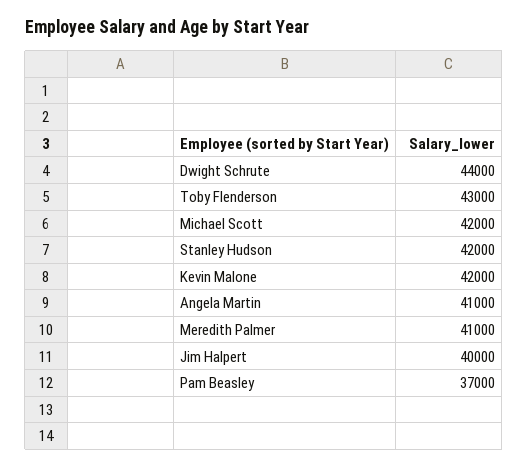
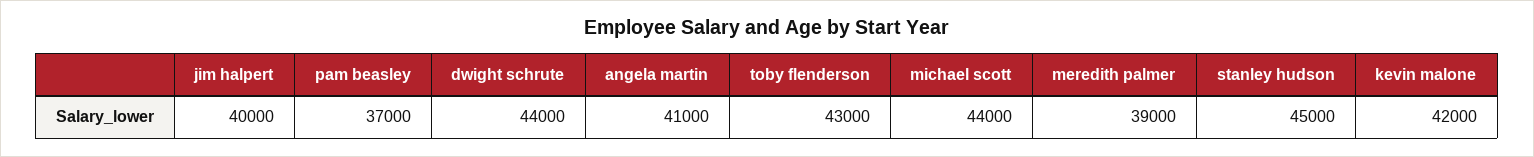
Michael Scott: 42000 -> 44000
Stanley Hudson: 42000 -> 45000
Meredith Palmer: 41000 -> 39000

